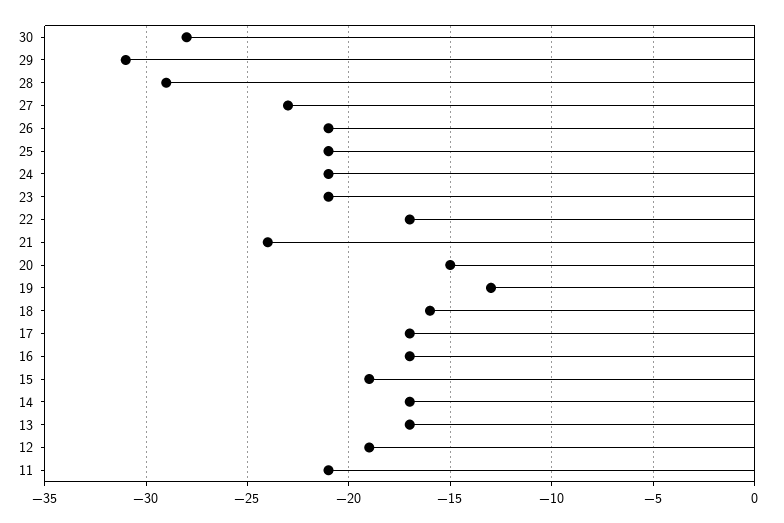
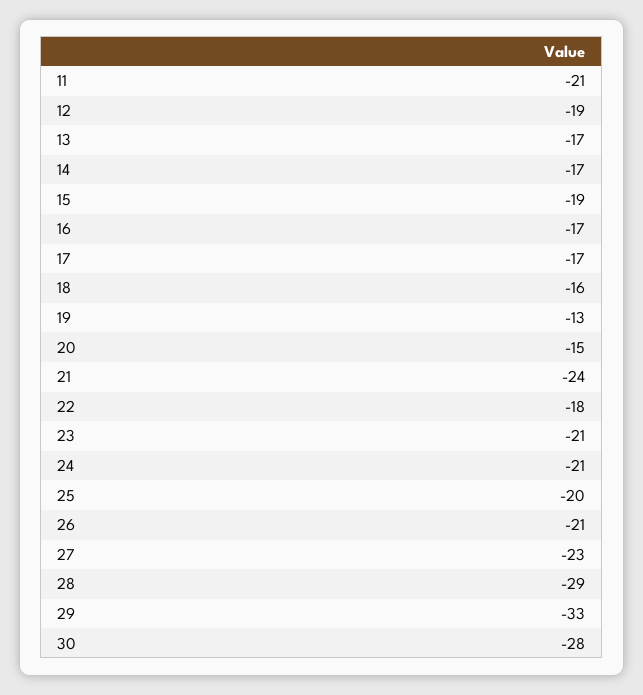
29: -31 -> -33
25: -21 -> -20
22: -17 -> -18

